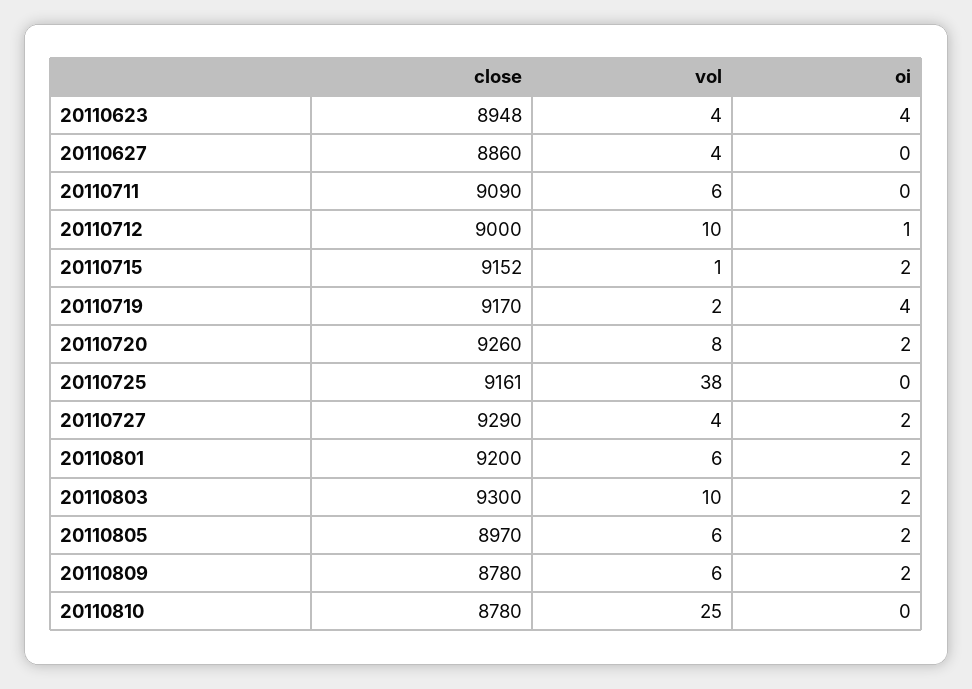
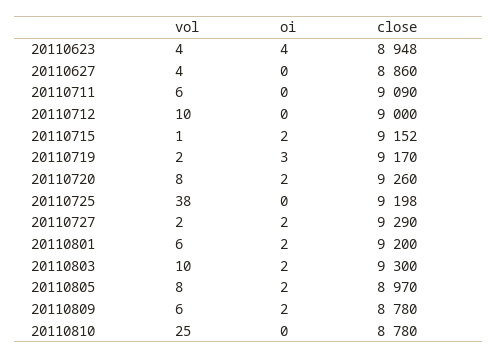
oi, 20110712: 1 -> 0
oi, 20110719: 4 -> 3
close, 20110725: 9161 -> 9198
vol, 20110727: 4 -> 2
vol, 20110805: 6 -> 8

